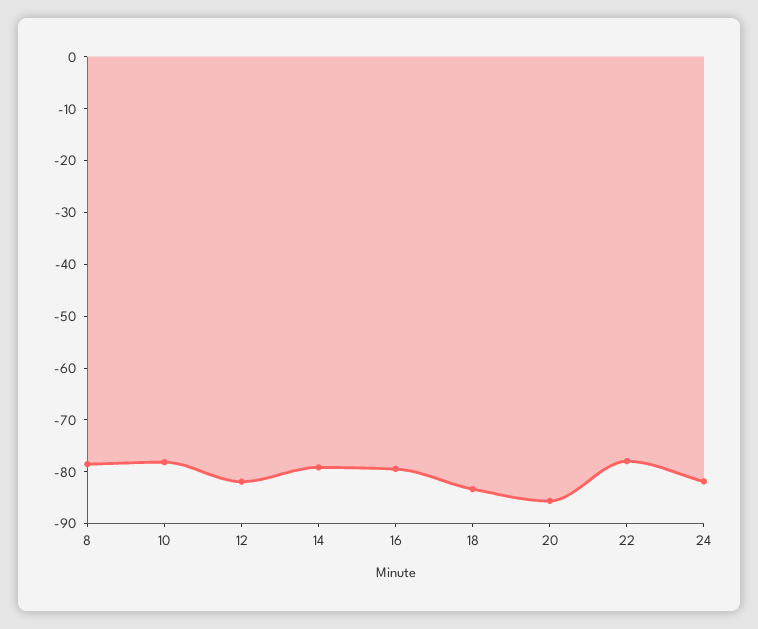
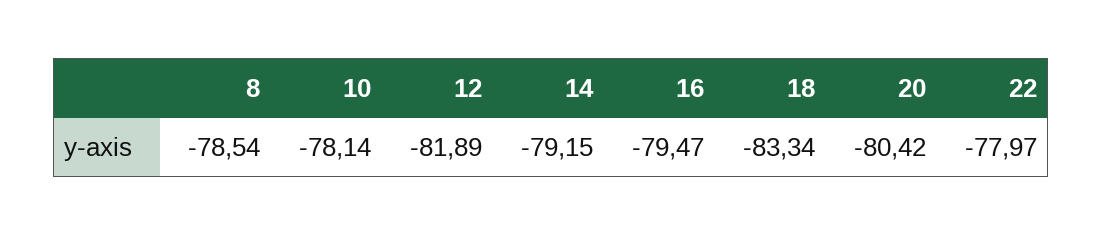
20: -86 -> -80.42
24: -82 -> none

